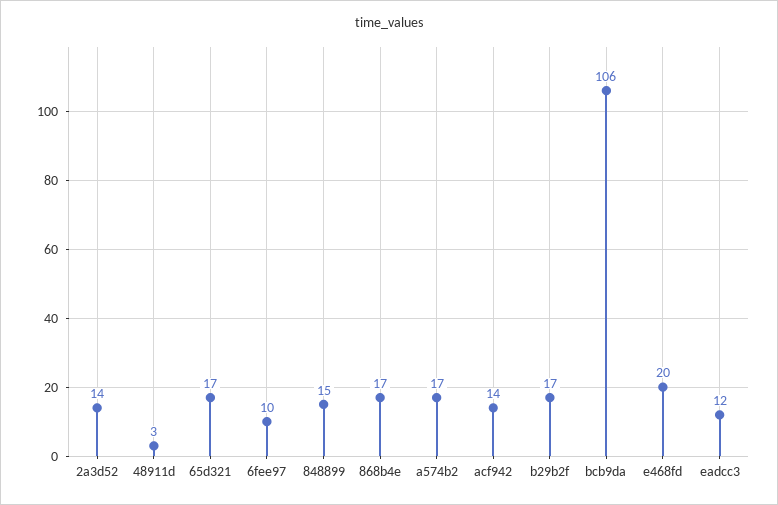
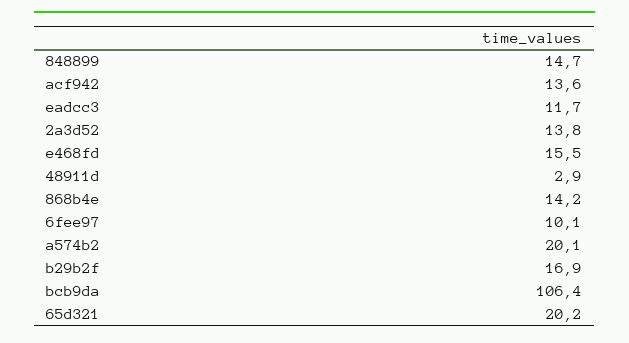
65d321: 17 -> 20.2
868b4e: 17 -> 14.2
a574b2: 17 -> 20.1
e468fd: 20 -> 15.5

